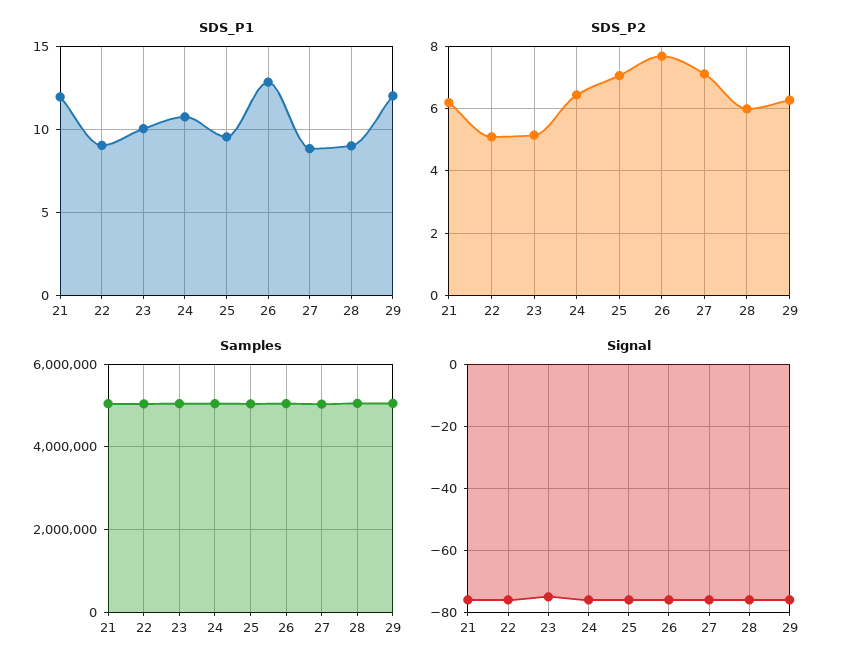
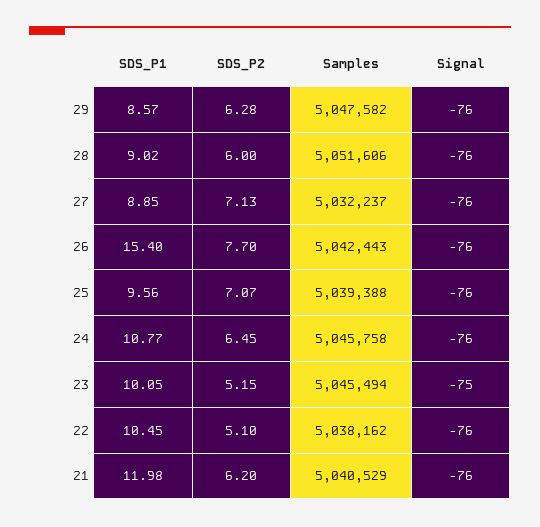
SDS_P1, 22: 9 -> 10.45
SDS_P1, 26: 13 -> 15.4
SDS_P1, 29: 12 -> 8.57

